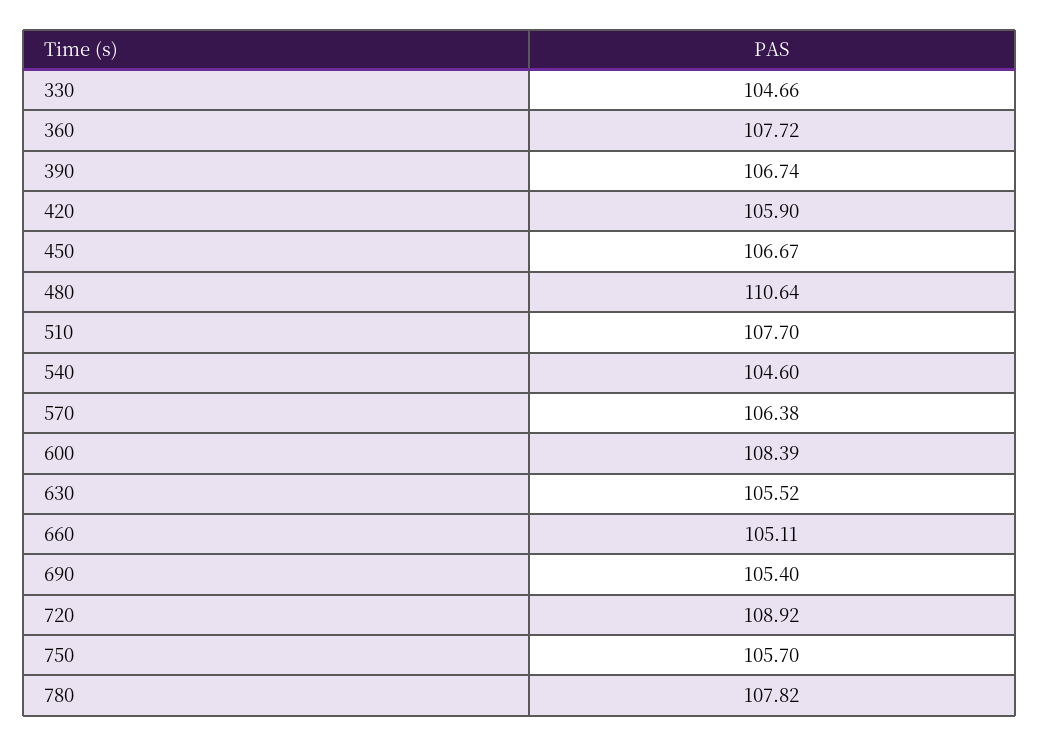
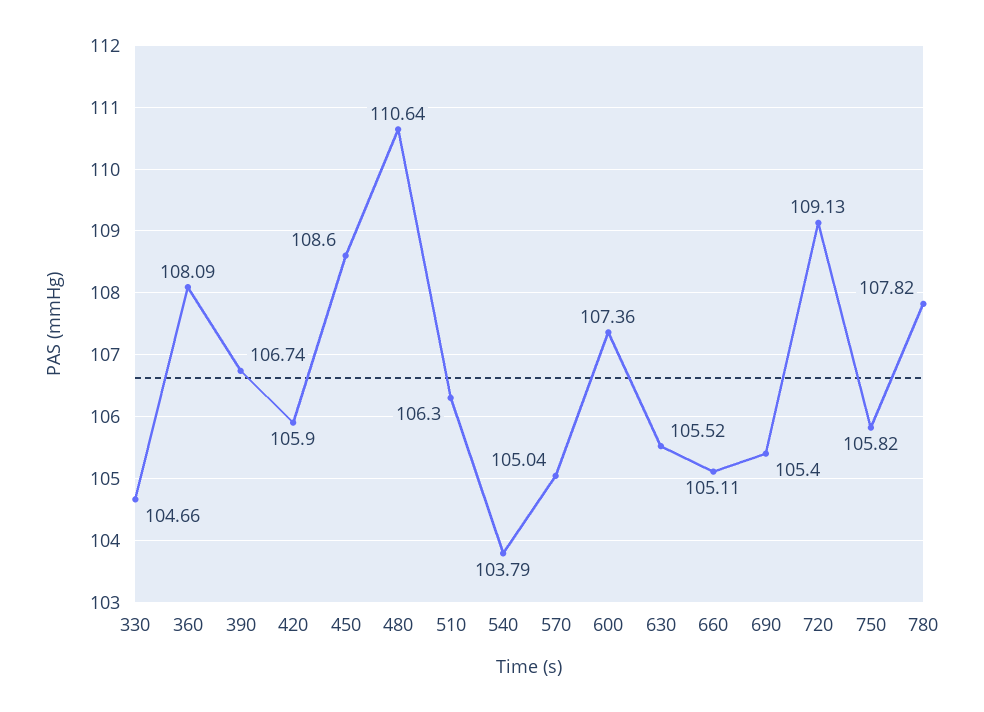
360: 107.72 -> 108.09
450: 106.67 -> 108.6
510: 107.7 -> 106.3
540: 104.6 -> 103.79
570: 106.38 -> 105.04
600: 108.39 -> 107.36
720: 108.92 -> 109.13
750: 105.7 -> 105.82

